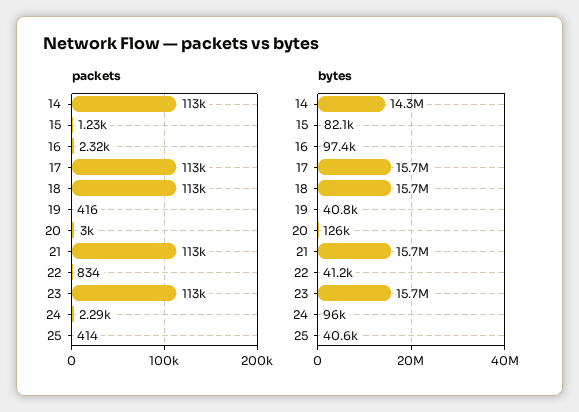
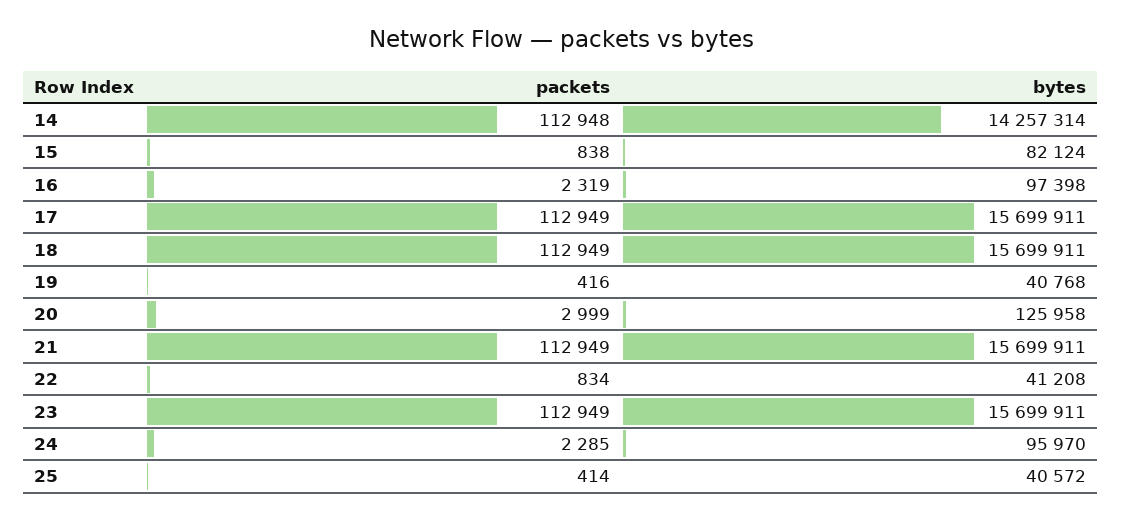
packets, 15: 1230 -> 838

